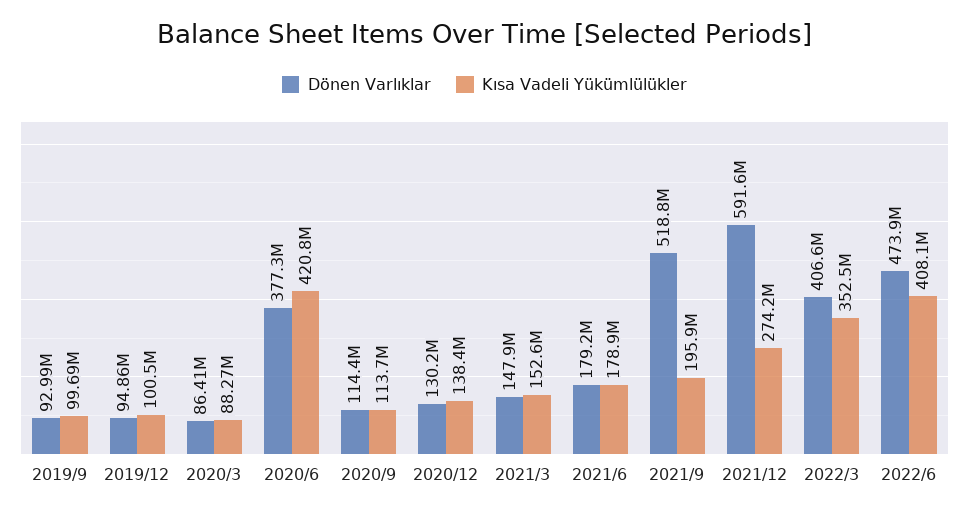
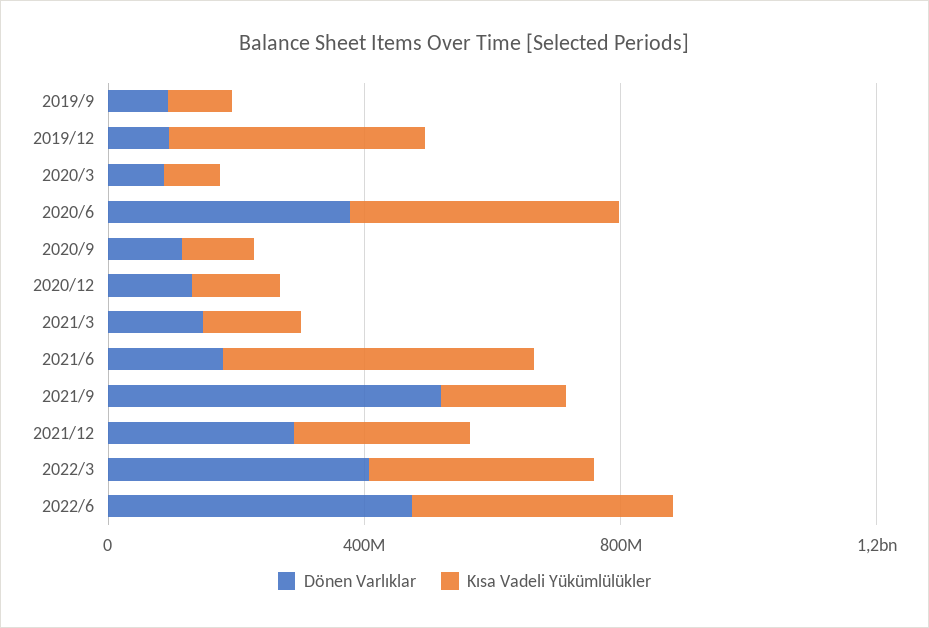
Kısa Vadeli Yükümlülükler, 2019/12: 100500000 -> 400000000
Kısa Vadeli Yükümlülükler, 2021/6: 178900000 -> 500000000
Dönen Varlıklar, 2021/12: 591600000 -> 300000000

